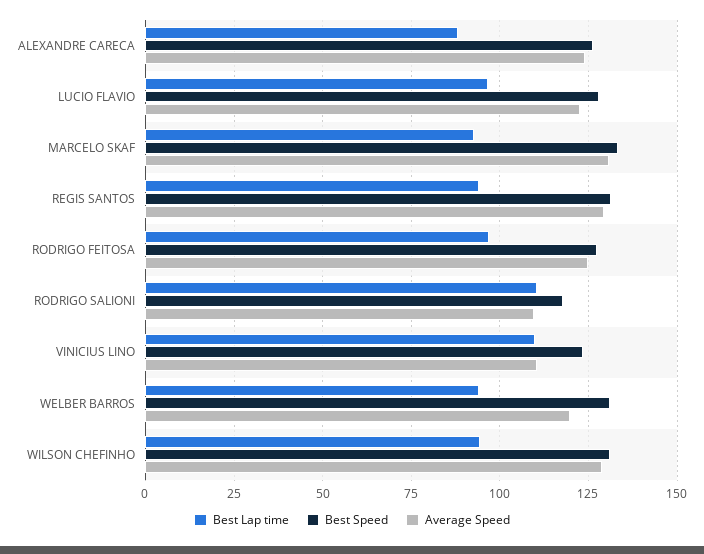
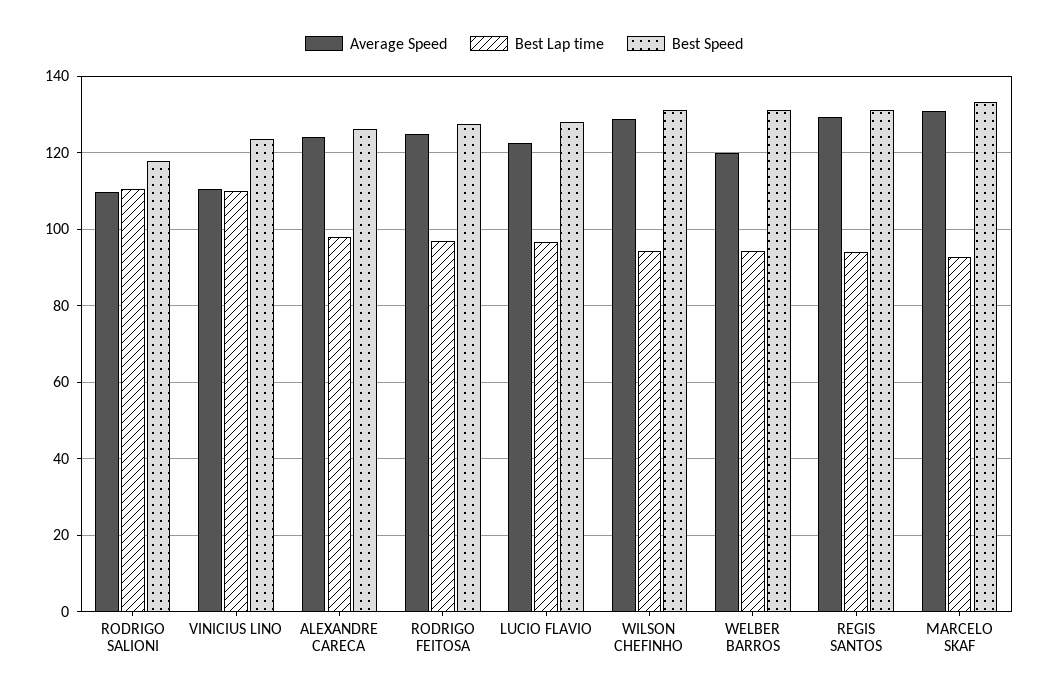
Best Lap time, ALEXANDRE CARECA: 87.5 -> 98

